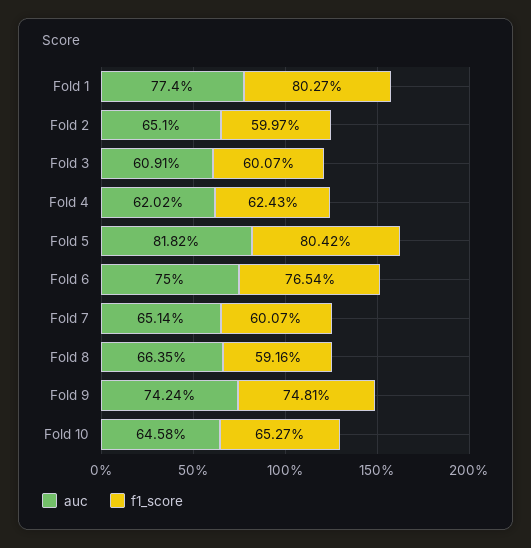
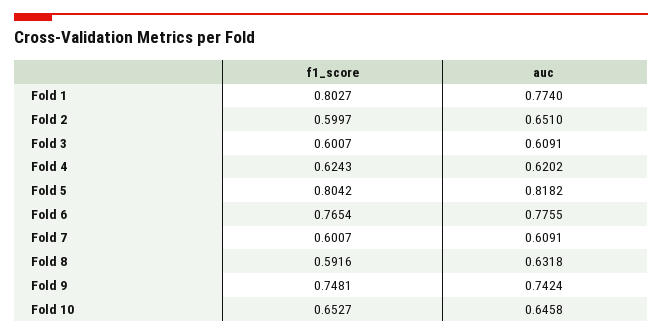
auc, Fold 6: 0.75 -> 0.7755
auc, Fold 7: 0.6514 -> 0.6091
auc, Fold 8: 0.6635 -> 0.6318

